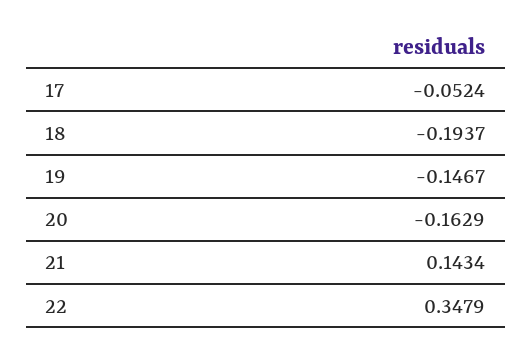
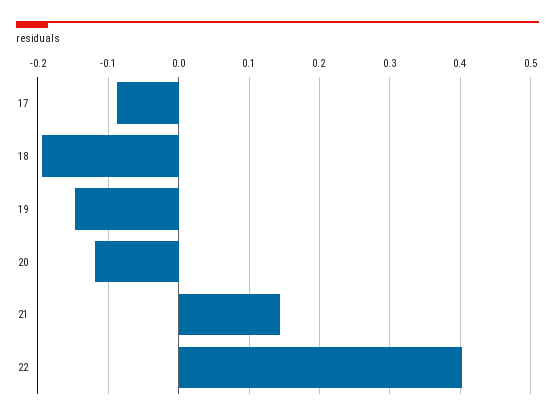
17: -0.0524 -> -0.09
20: -0.1629 -> -0.12
22: 0.3479 -> 0.4

